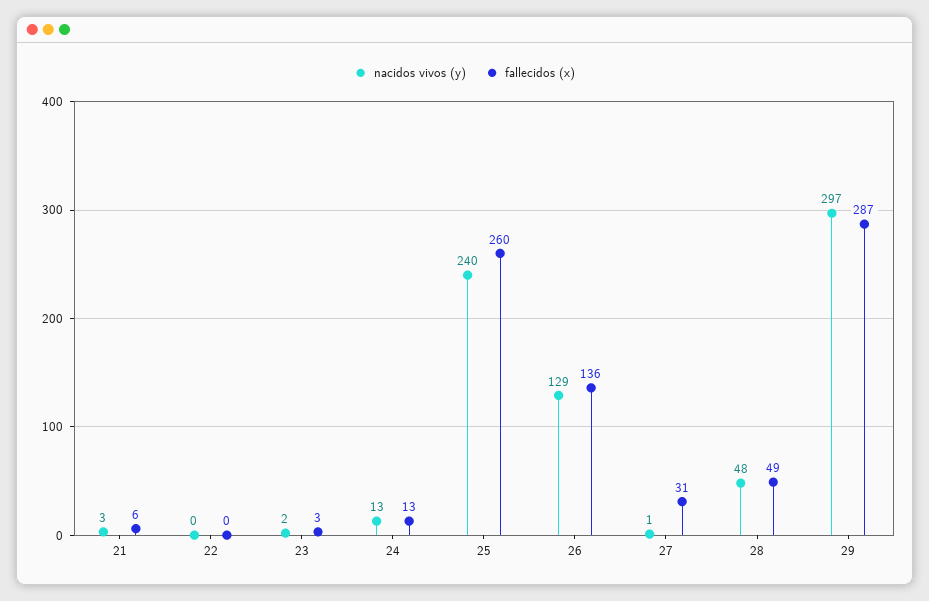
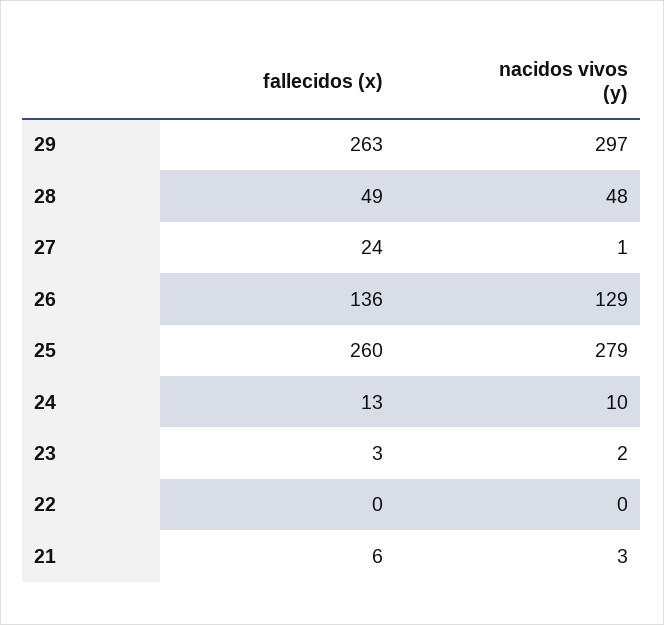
nacidos vivos (y), 24: 13 -> 10
nacidos vivos (y), 25: 240 -> 279
fallecidos (x), 27: 31 -> 24
fallecidos (x), 29: 287 -> 263

